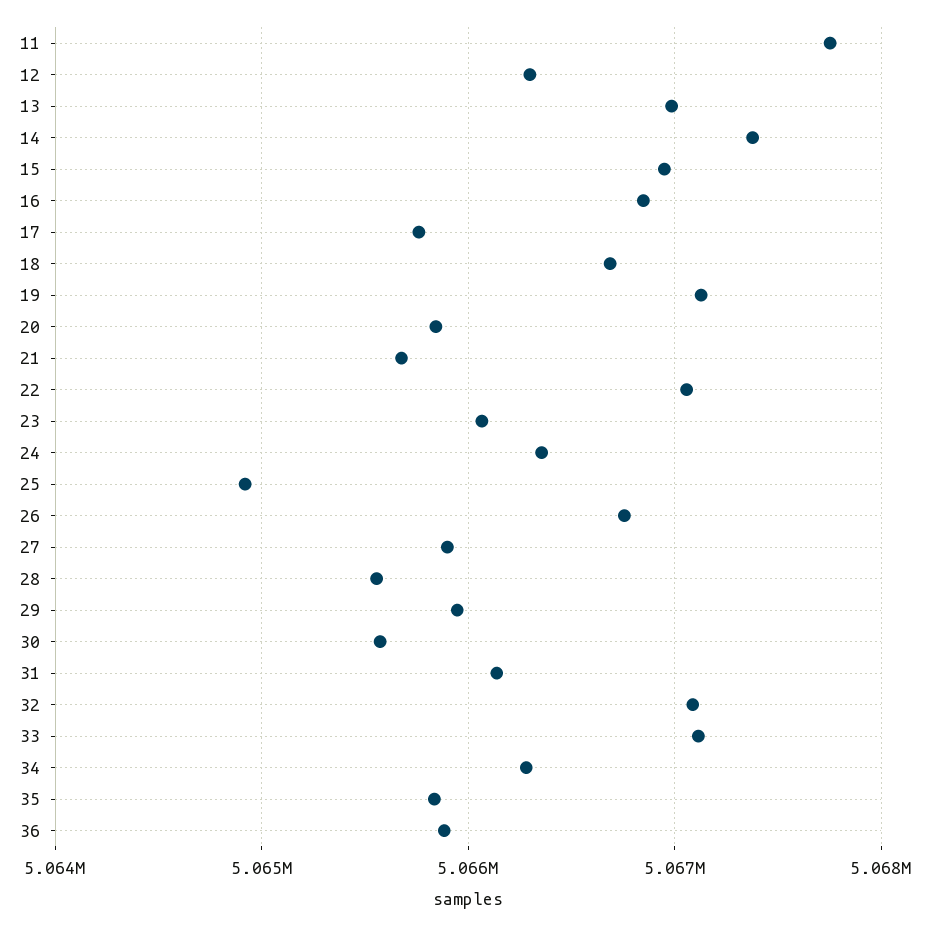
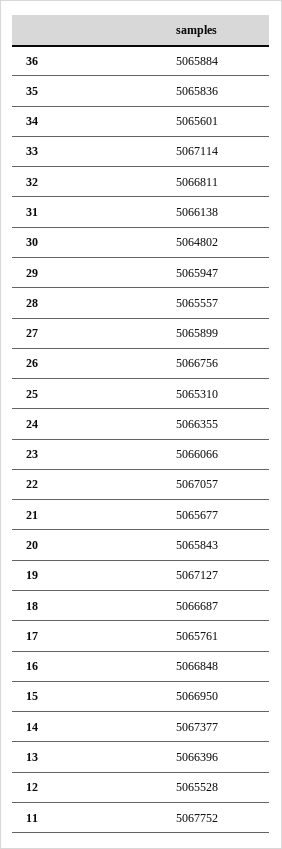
12: 5066300 -> 5065528
13: 5067000 -> 5066396
25: 5064900 -> 5065310
30: 5065600 -> 5064802
32: 5067100 -> 5066811
34: 5066300 -> 5065601

